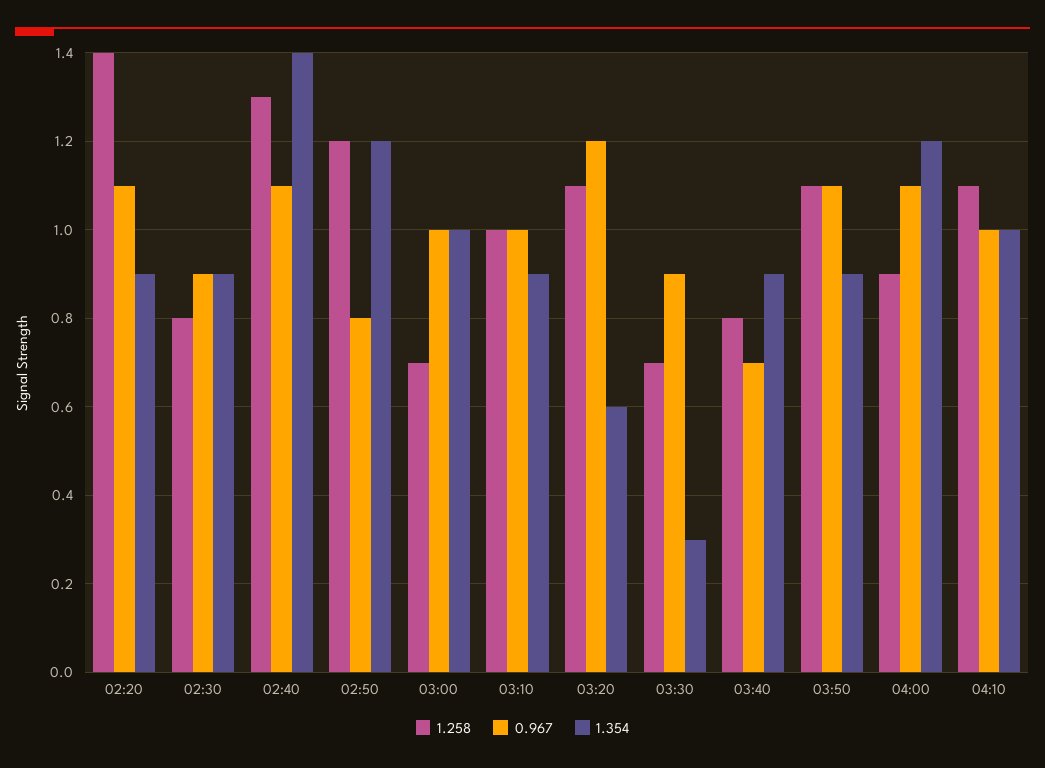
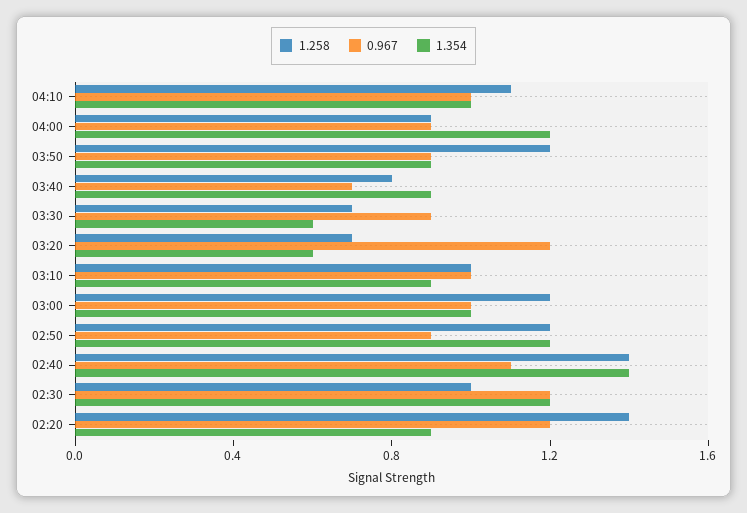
0.967, 02:20: 1.1 -> 1.2
1.258, 02:30: 0.8 -> 1
0.967, 02:30: 0.9 -> 1.2
1.354, 02:30: 0.9 -> 1.2
1.258, 02:40: 1.3 -> 1.4
0.967, 02:50: 0.8 -> 0.9
1.258, 03:00: 0.7 -> 1.2
1.258, 03:20: 1.1 -> 0.7
1.354, 03:30: 0.3 -> 0.6
1.258, 03:50: 1.1 -> 1.2
0.967, 03:50: 1.1 -> 0.9
0.967, 04:00: 1.1 -> 0.9

